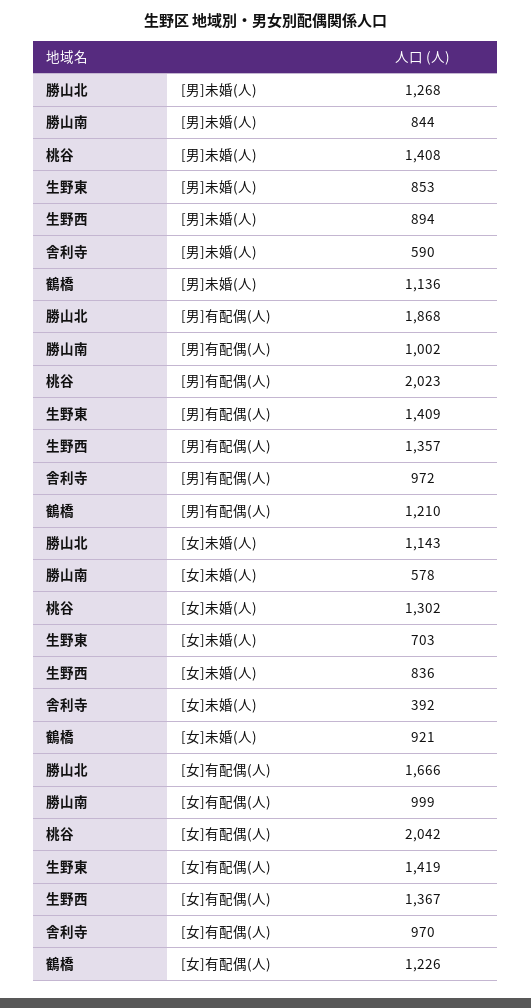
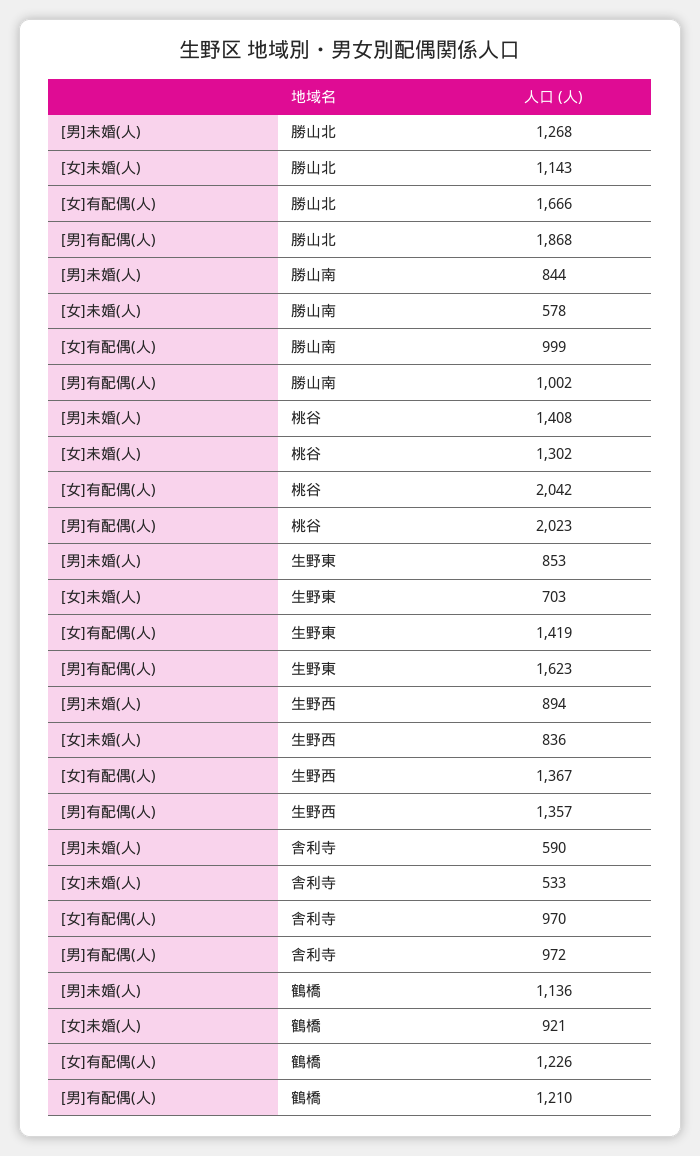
生野東, [男]有配偶(人): 1409 -> 1623
舎利寺, [女]未婚(人): 392 -> 533

